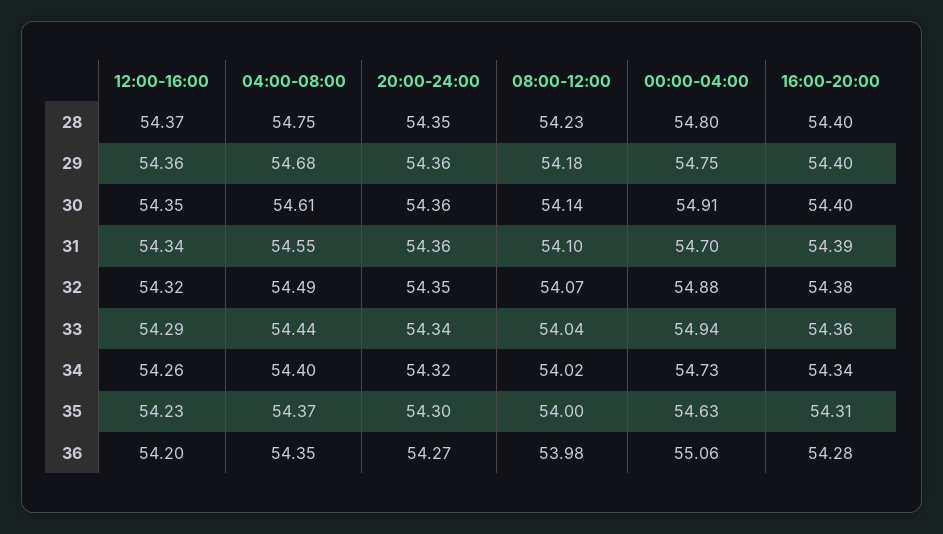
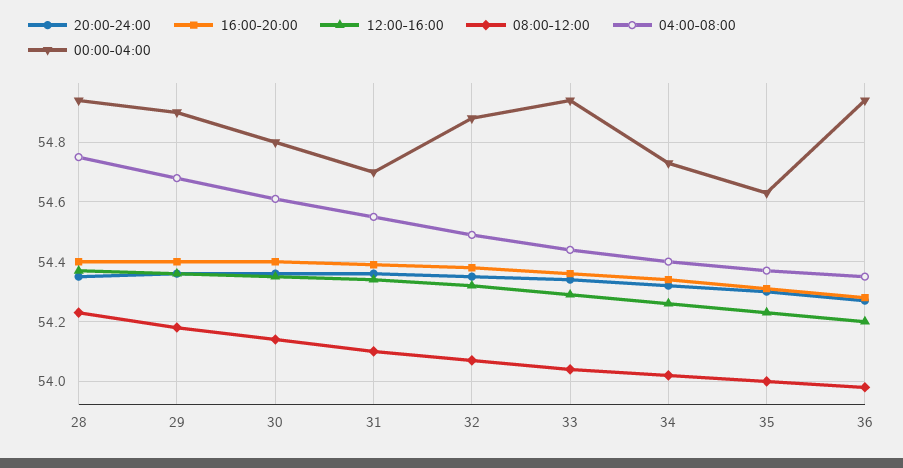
00:00-04:00, 28: 54.8 -> 54.95
00:00-04:00, 29: 54.75 -> 54.9
00:00-04:00, 30: 54.91 -> 54.8
00:00-04:00, 36: 55.06 -> 54.95

